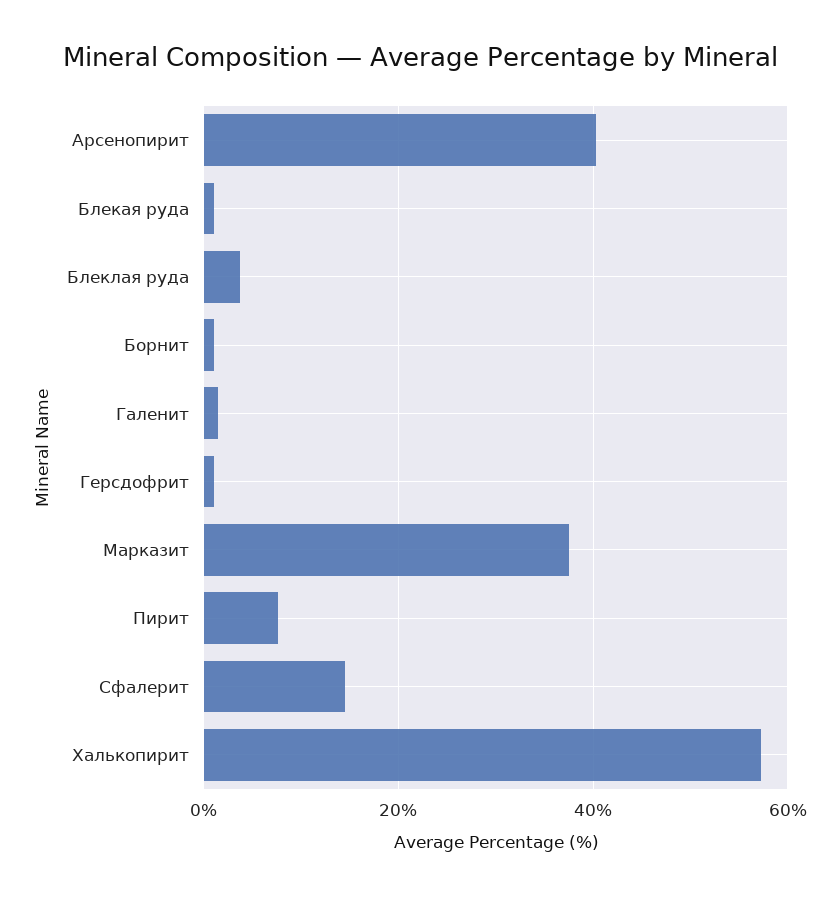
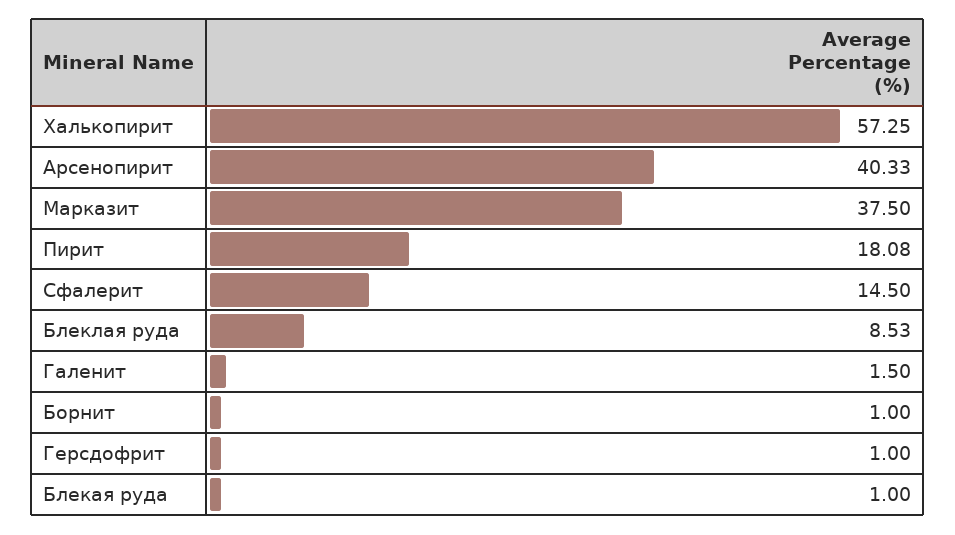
Блеклая руда: 4 -> 8.53
Пирит: 8 -> 18.08

